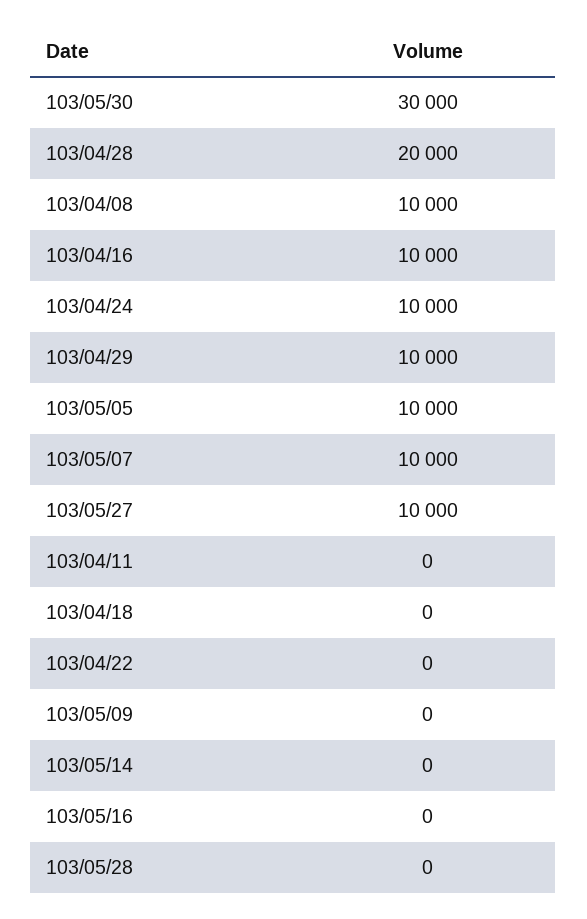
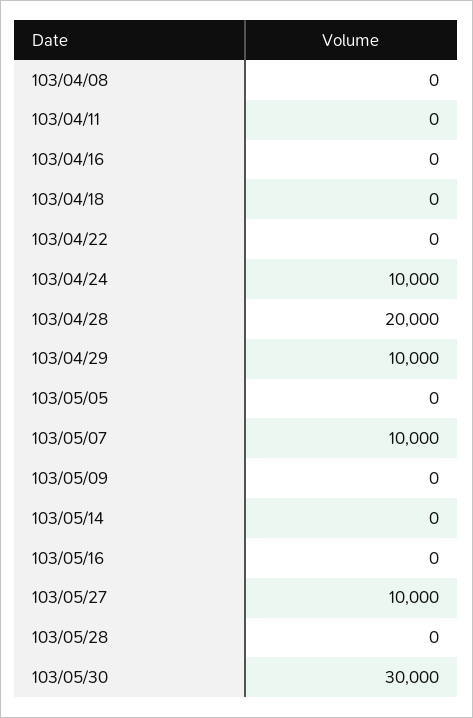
103/04/08: 10000 -> 0
103/04/16: 10000 -> 0
103/05/05: 10000 -> 0

